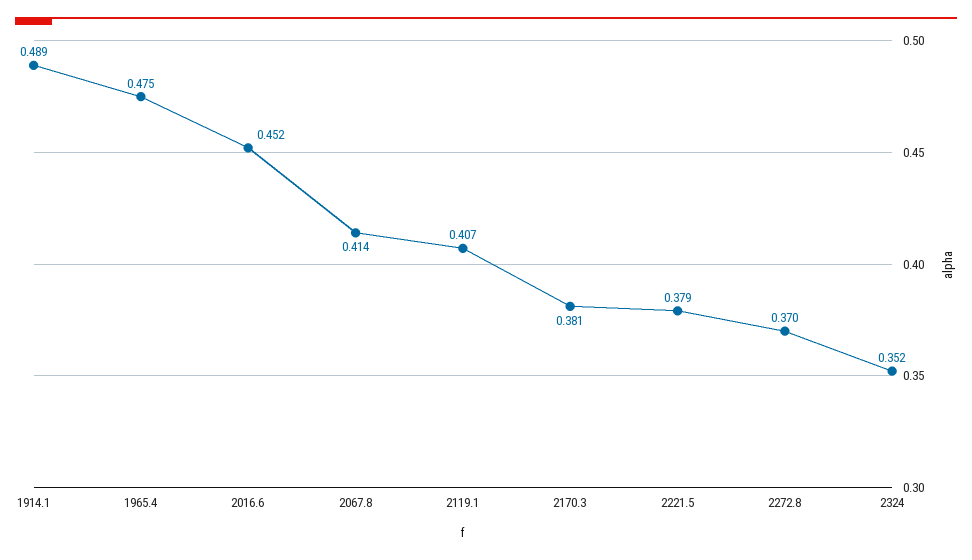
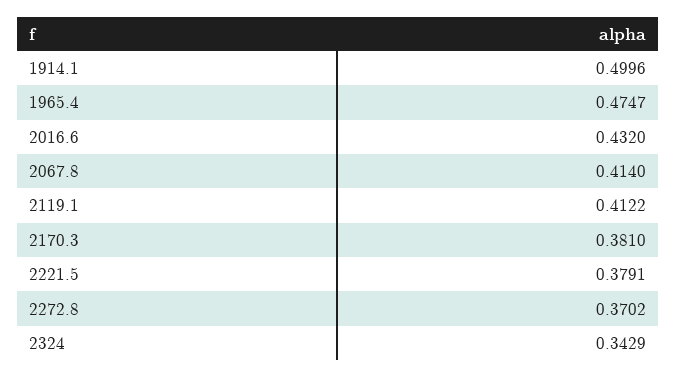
1914.1: 0.489 -> 0.4996
2016.6: 0.452 -> 0.432
2119.1: 0.407 -> 0.4122
2324: 0.352 -> 0.3429

